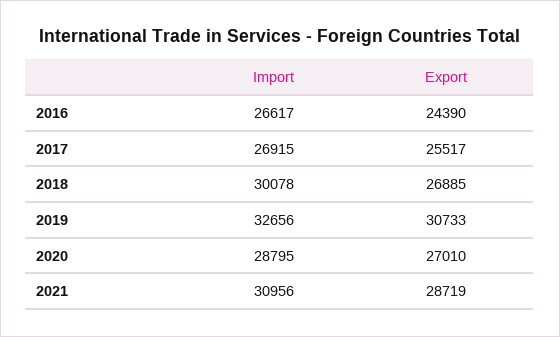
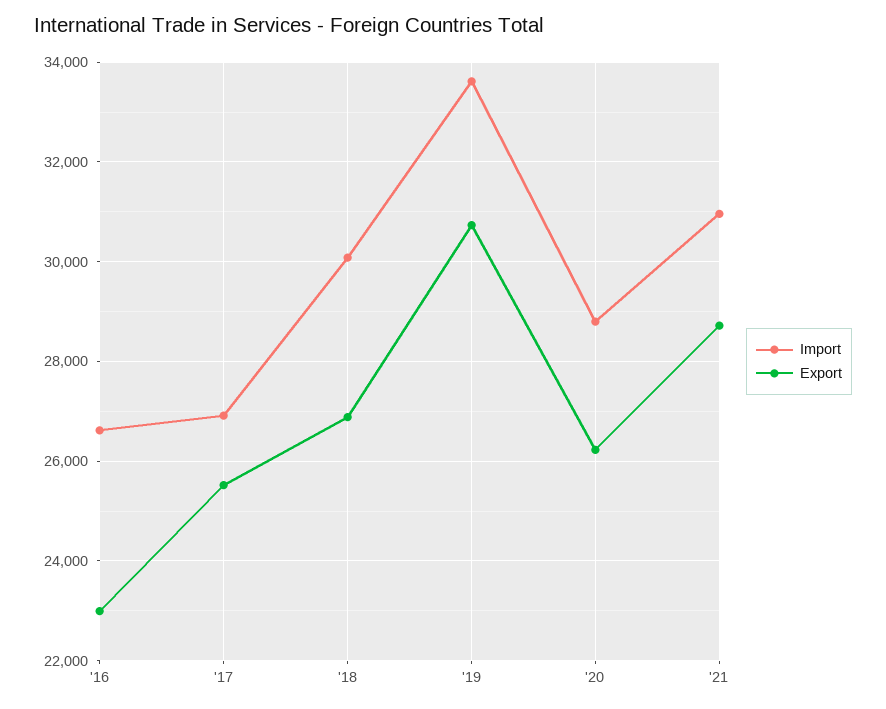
Export, 2016: 24390 -> 23000
Import, 2019: 32656 -> 33600
Export, 2020: 27010 -> 26200

